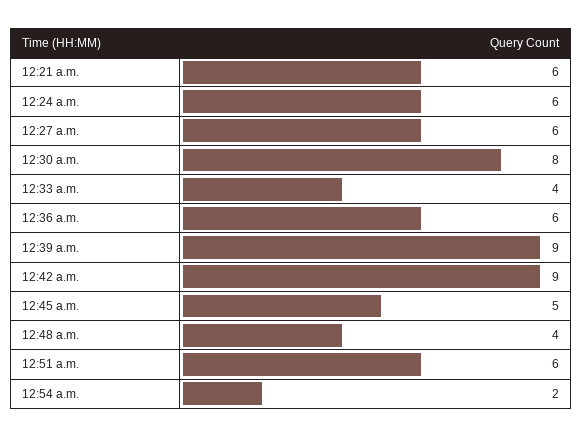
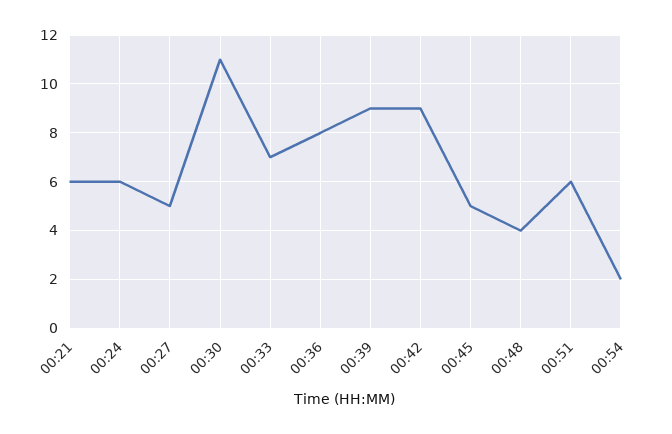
12:27 a.m.: 6 -> 5
12:30 a.m.: 8 -> 11
12:33 a.m.: 4 -> 7
12:36 a.m.: 6 -> 8

